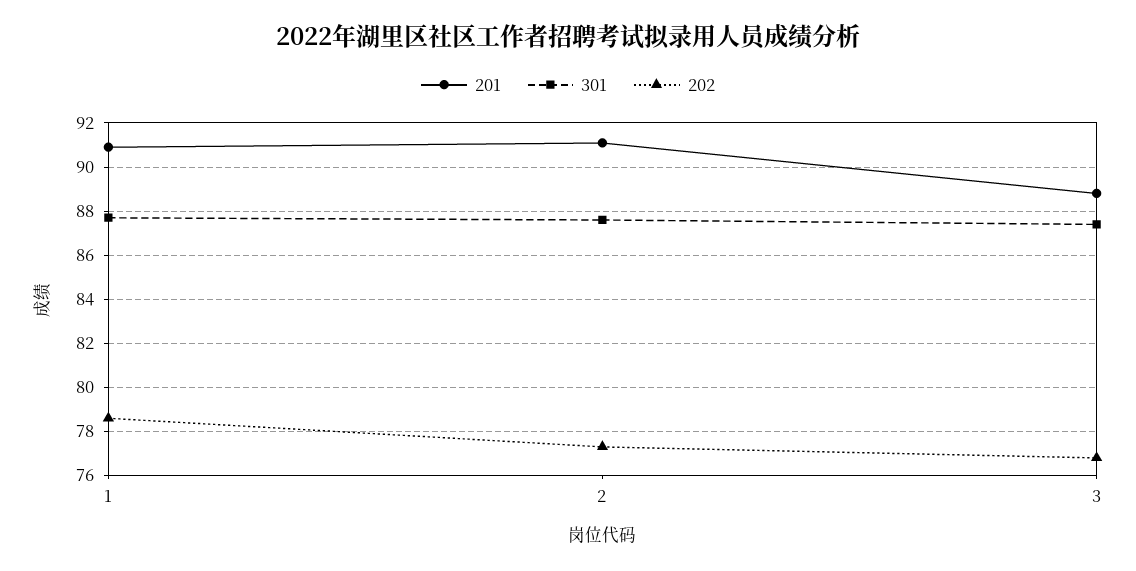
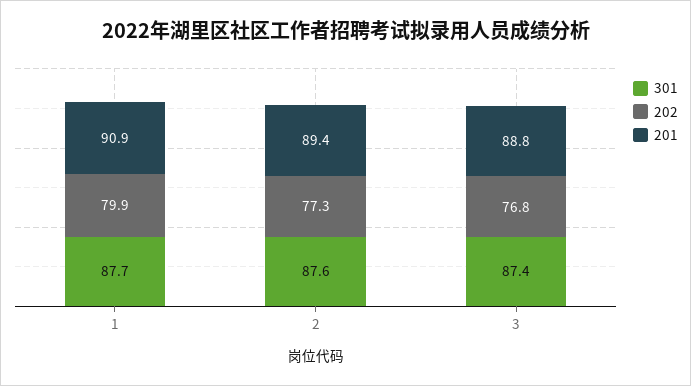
202, 1: 78.5 -> 79.9
201, 2: 91 -> 89.4

